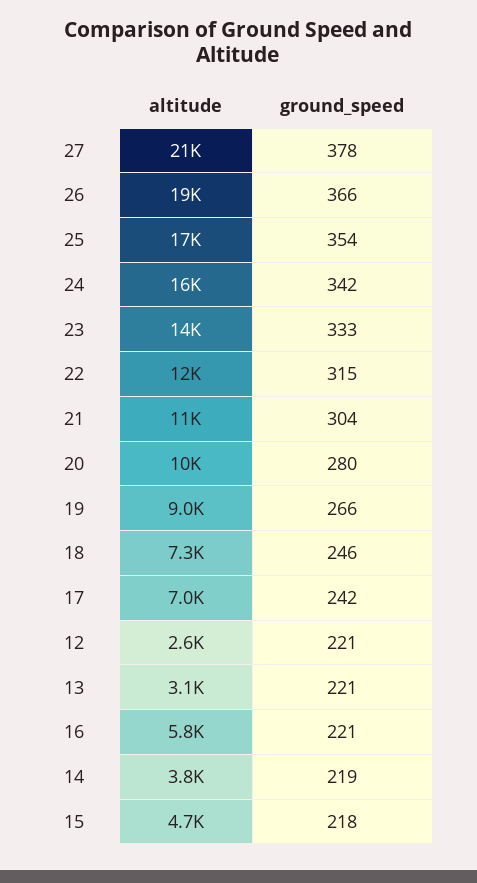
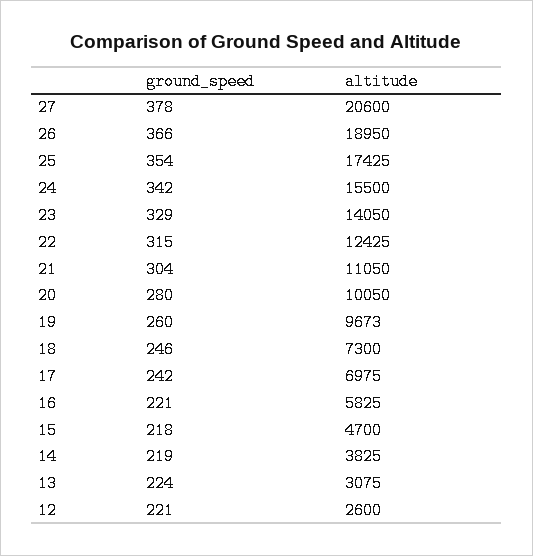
ground_speed, 23: 333 -> 329
altitude, 19: 9000 -> 9673
ground_speed, 19: 266 -> 260
ground_speed, 13: 221 -> 224

